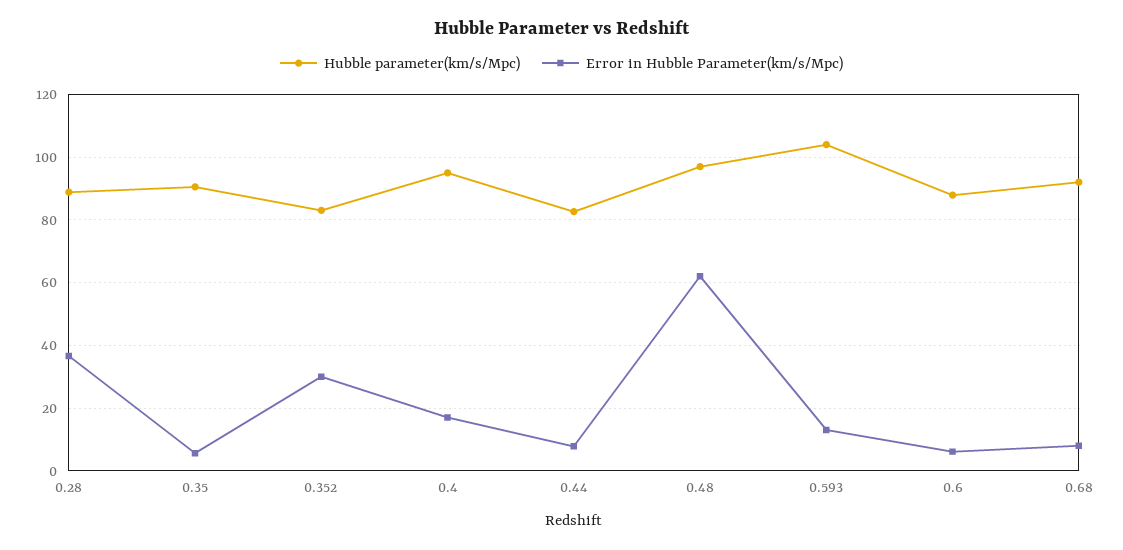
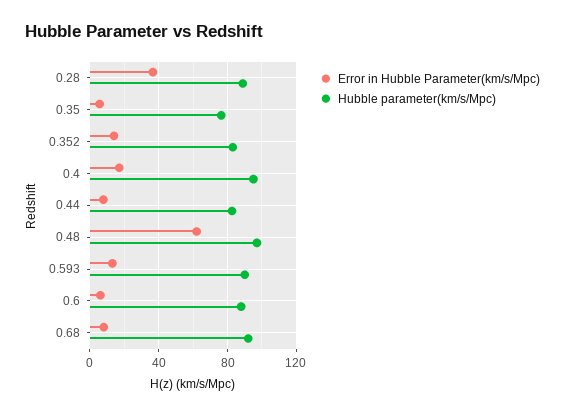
Hubble parameter(km/s/Mpc), 0.35: 90 -> 75
Error in Hubble Parameter(km/s/Mpc), 0.352: 30 -> 15
Hubble parameter(km/s/Mpc), 0.593: 104 -> 90

